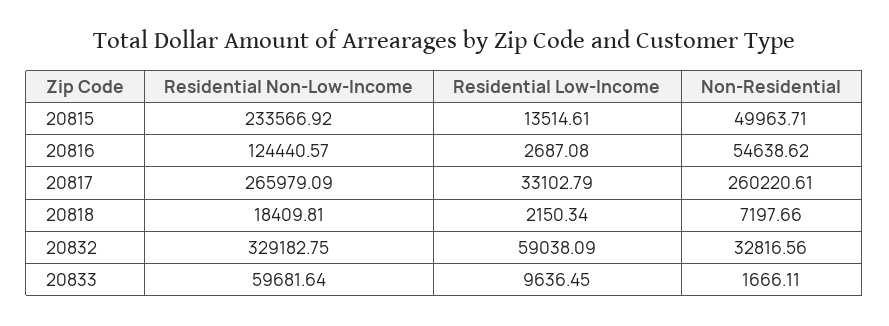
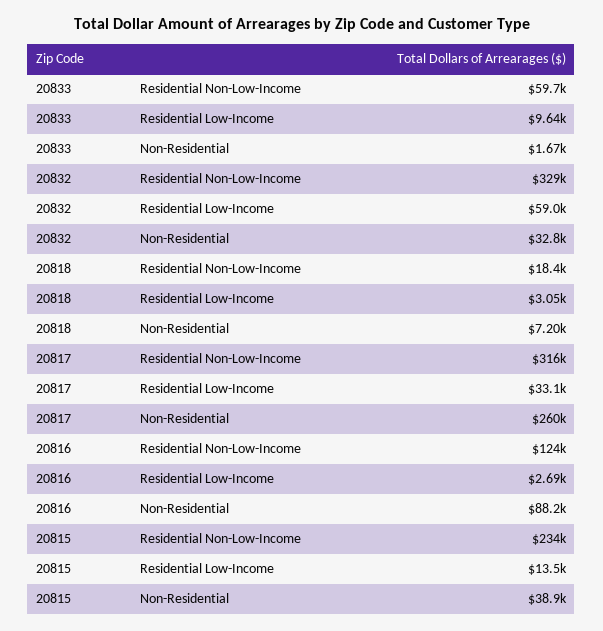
Non-Residential, 20815: 49963.71 -> 38900
Non-Residential, 20816: 54638.62 -> 88200
Residential Non-Low-Income, 20817: 265979.09 -> 316000
Residential Low-Income, 20818: 2150.34 -> 3050

